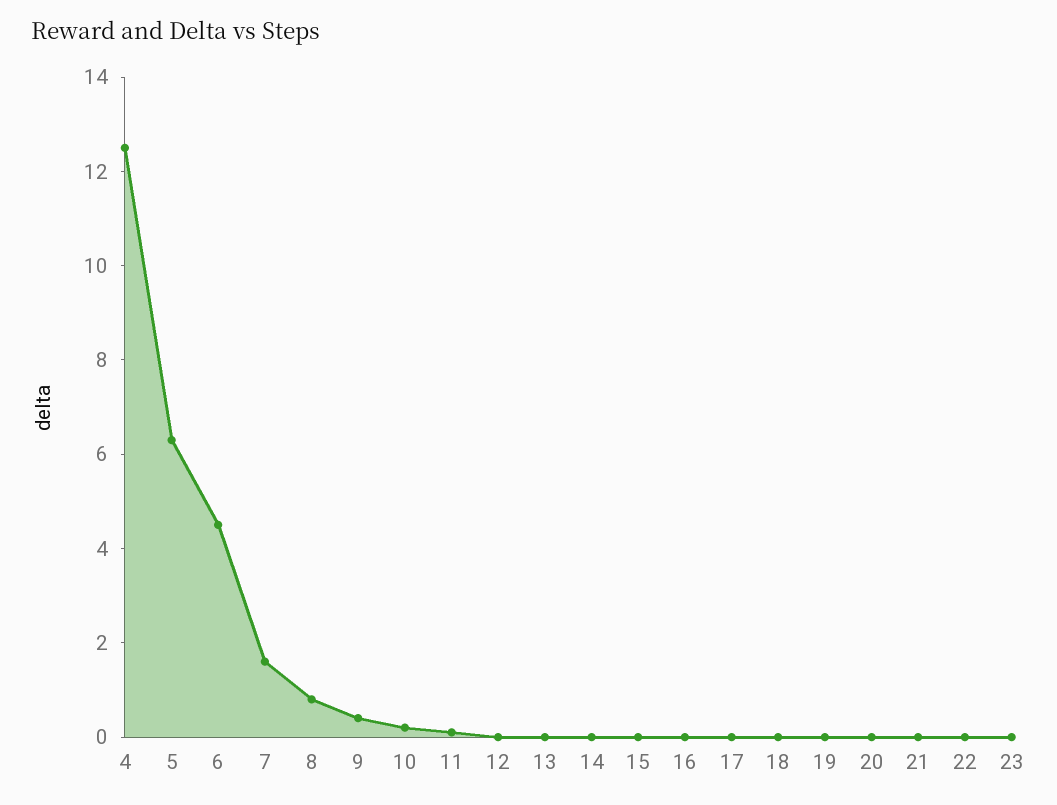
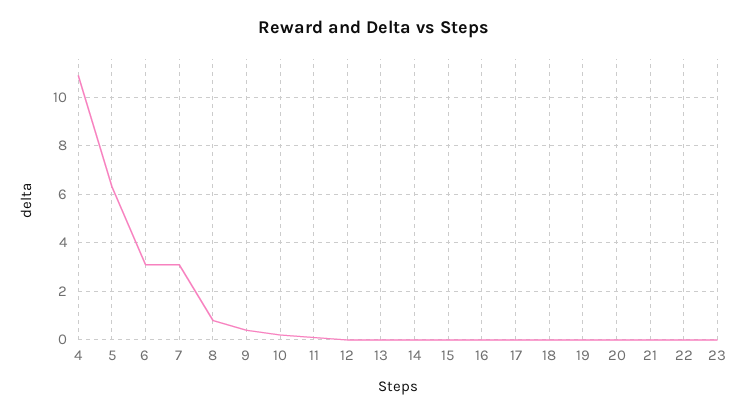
4: 12.5 -> 11
6: 4.5 -> 3
7: 1.5 -> 3

